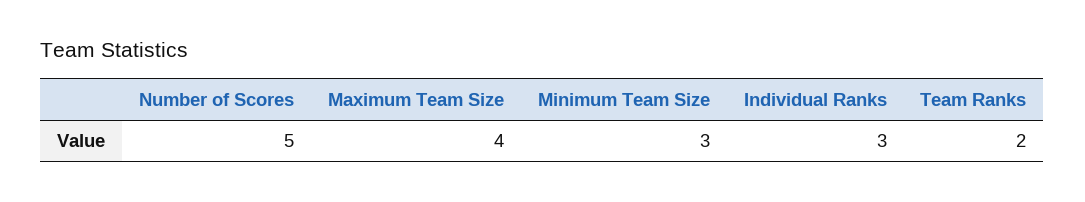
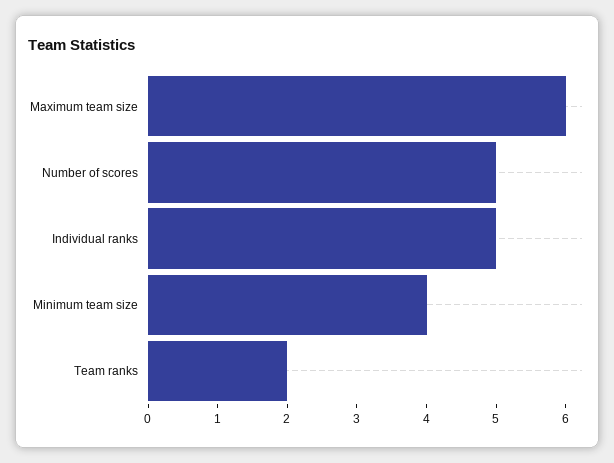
Maximum Team Size: 4 -> 6
Minimum Team Size: 3 -> 4
Individual Ranks: 3 -> 5

